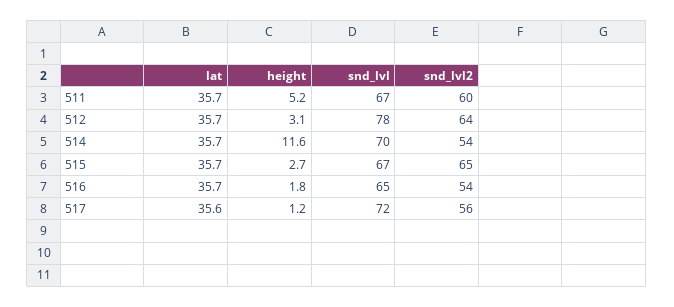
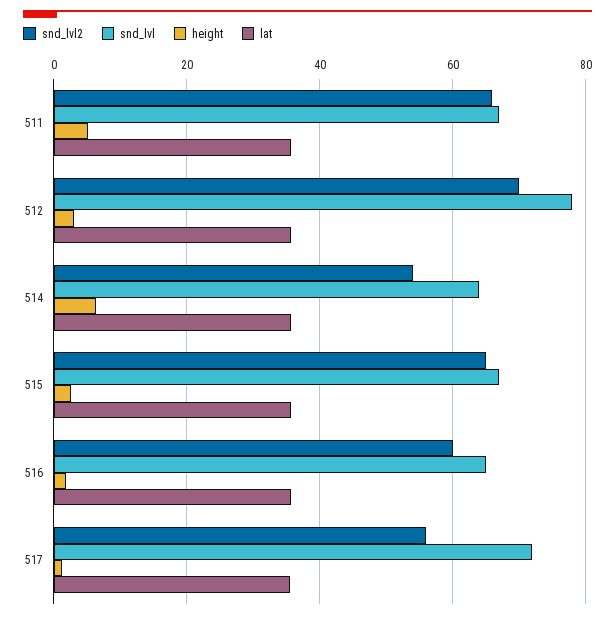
snd_lvl2, 511: 60 -> 66
snd_lvl2, 512: 64 -> 70
height, 514: 11.6 -> 6
snd_lvl, 514: 70 -> 64
snd_lvl2, 516: 54 -> 60

